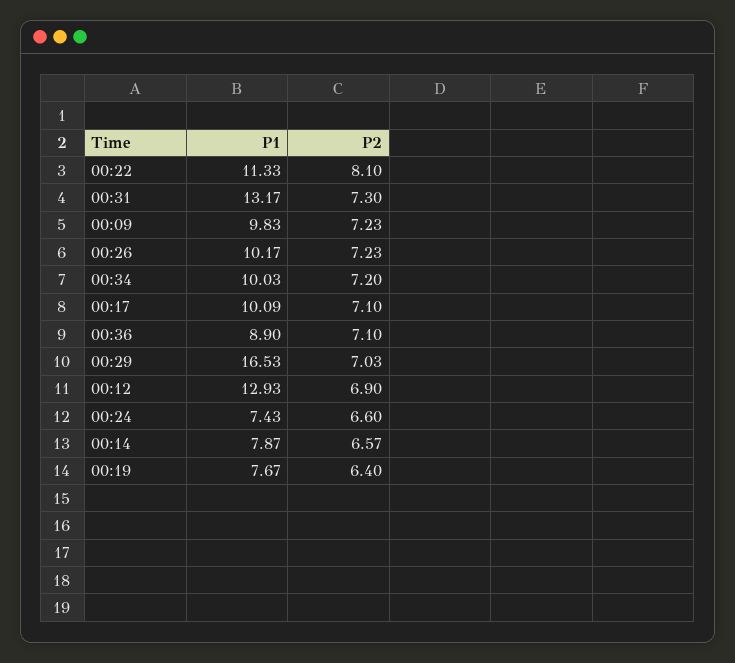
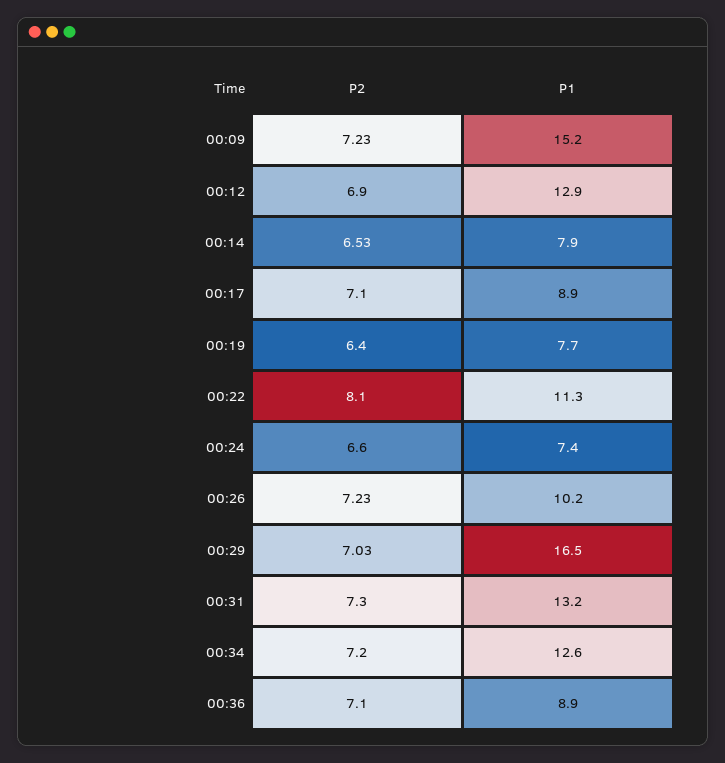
P1, 00:09: 9.83 -> 15.2
P1, 00:34: 10.03 -> 12.6
P1, 00:17: 10.09 -> 8.9
P2, 00:14: 6.57 -> 6.53

